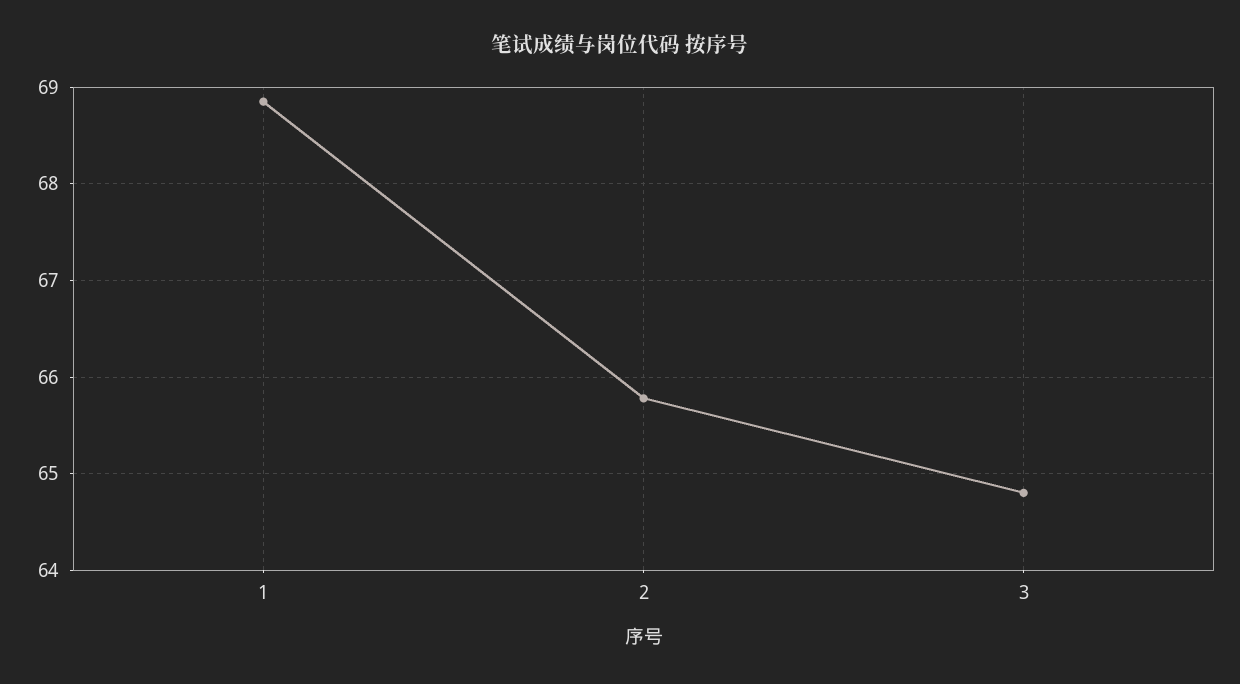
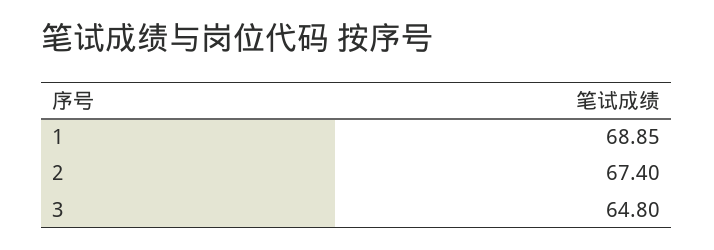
2: 65.8 -> 67.4

